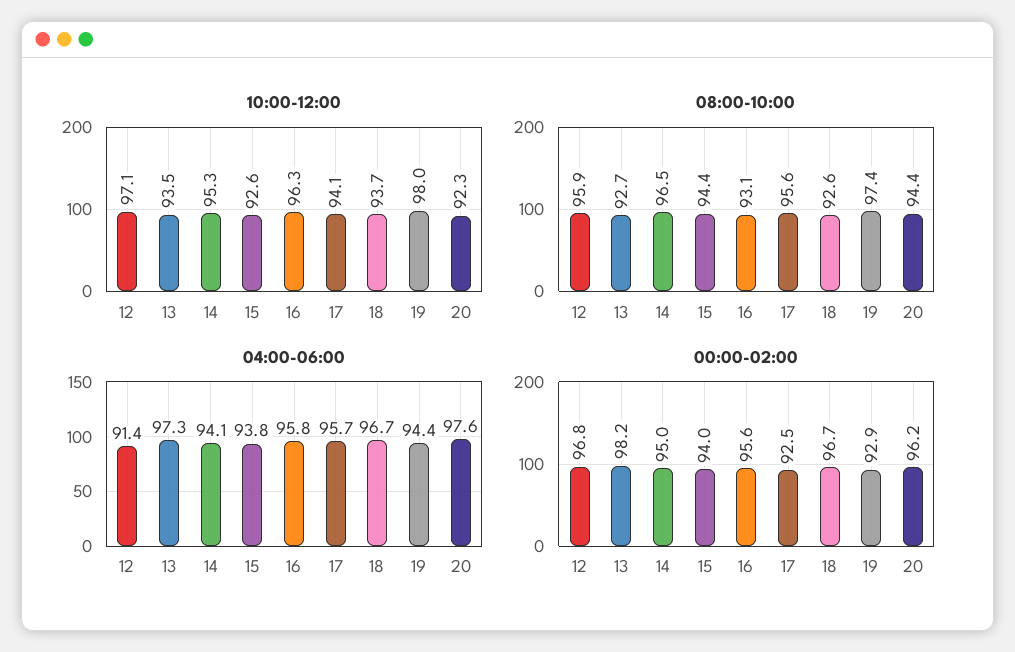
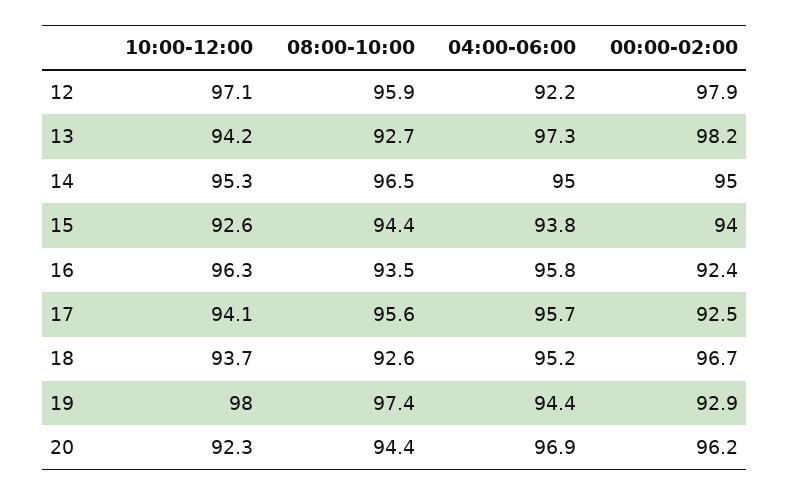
10:00-12:00, 13: 93.5 -> 94.2
08:00-10:00, 16: 93.1 -> 93.5
04:00-06:00, 12: 91.4 -> 92.2
04:00-06:00, 14: 94.1 -> 95
04:00-06:00, 18: 96.7 -> 95.2
04:00-06:00, 20: 97.6 -> 96.9
00:00-02:00, 12: 96.8 -> 97.9
00:00-02:00, 16: 95.6 -> 92.4

